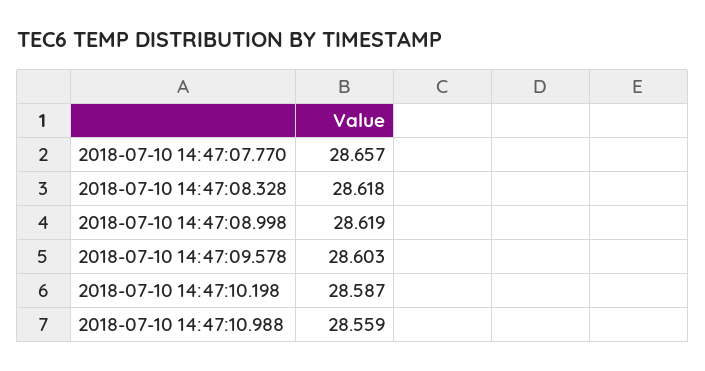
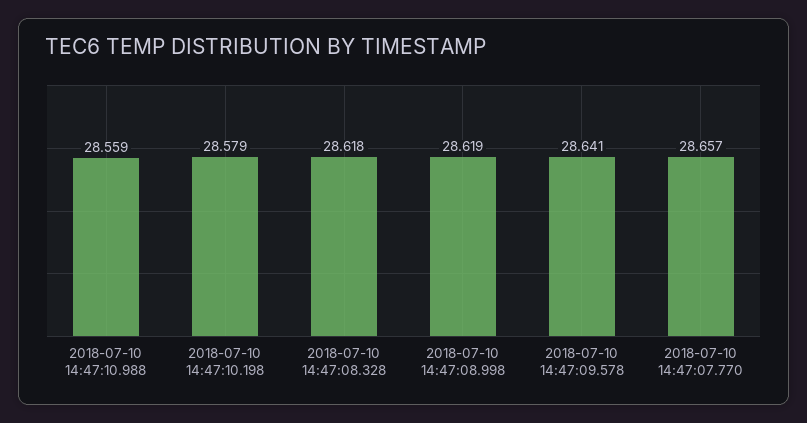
2018-07-10 14:47:09.578: 28.603 -> 28.641
2018-07-10 14:47:10.198: 28.587 -> 28.579

